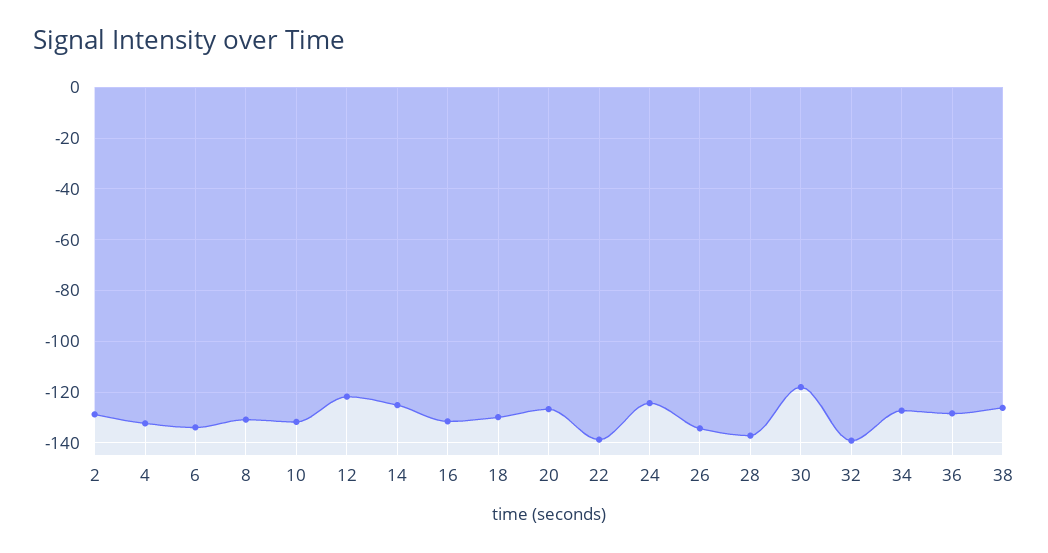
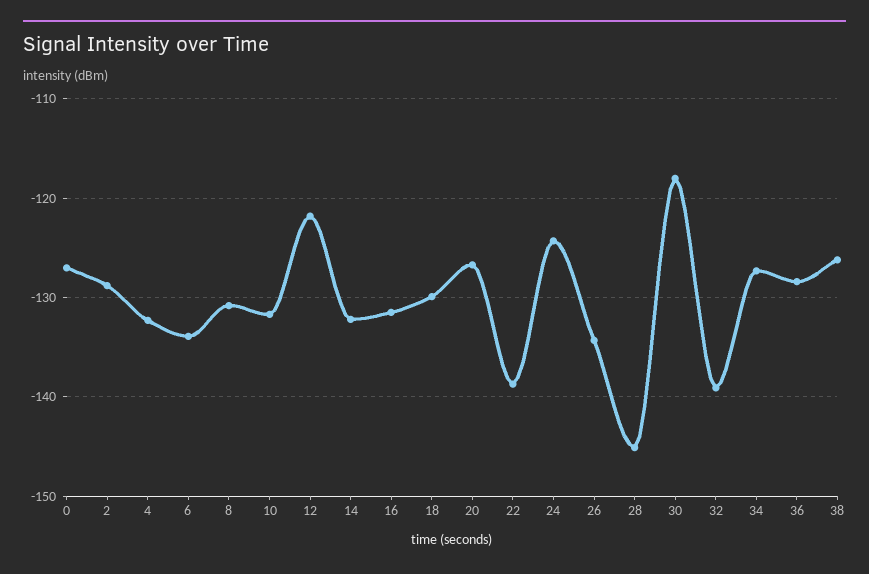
14: -125 -> -132
28: -137.5 -> -145
0: none -> -127

